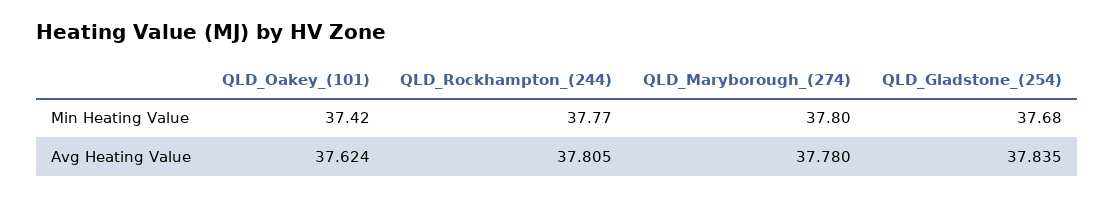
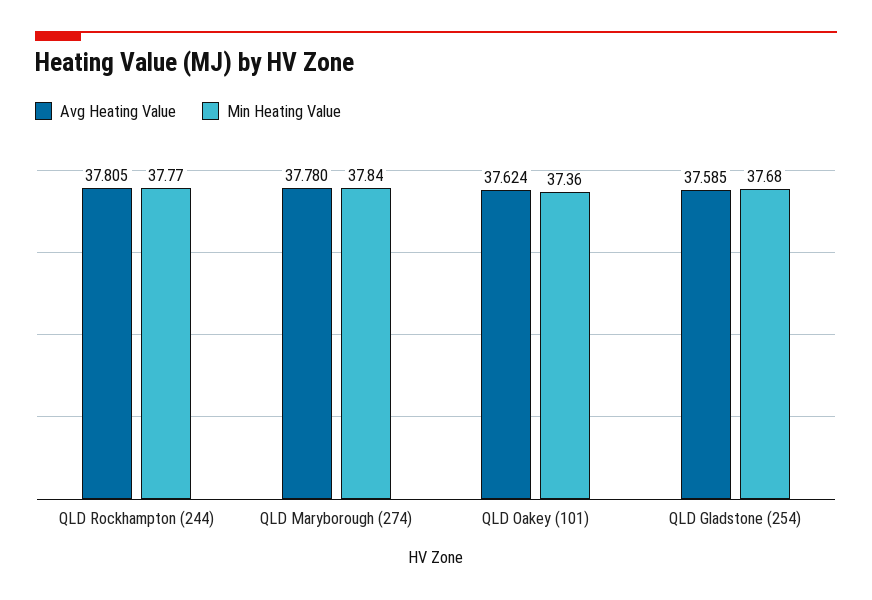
Min Heating Value, QLD_Oakey_(101): 37.42 -> 37.36
Min Heating Value, QLD_Maryborough_(274): 37.8 -> 37.84
Avg Heating Value, QLD_Gladstone_(254): 37.835 -> 37.585

